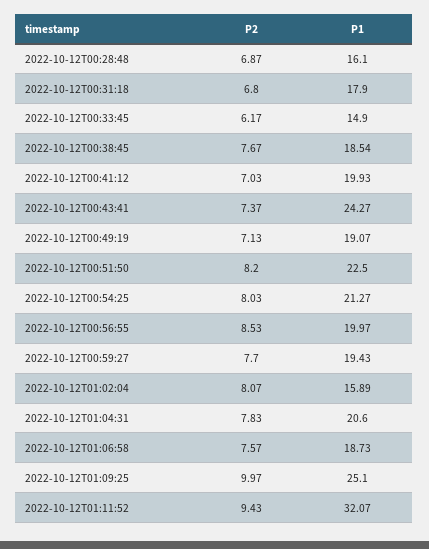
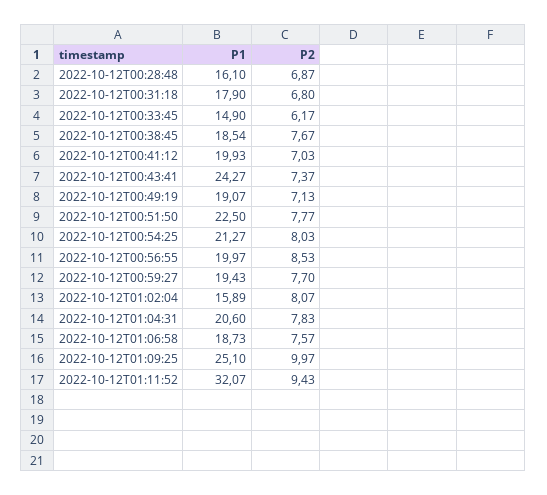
P2, 2022-10-12T00:51:50: 8.2 -> 7.77

